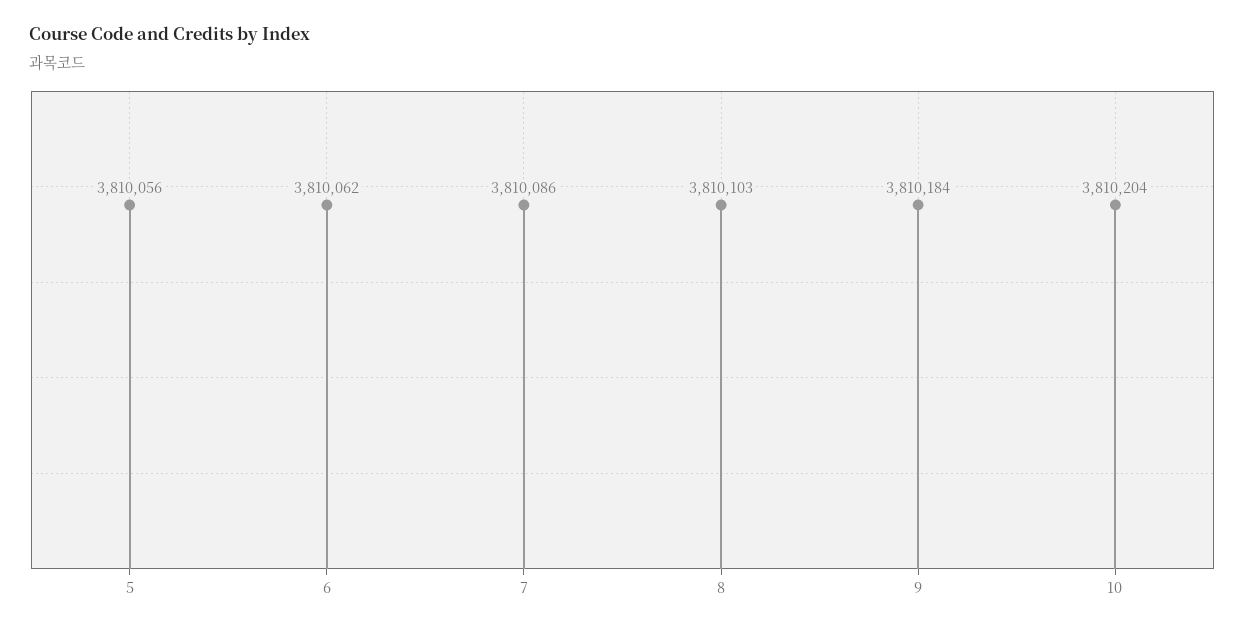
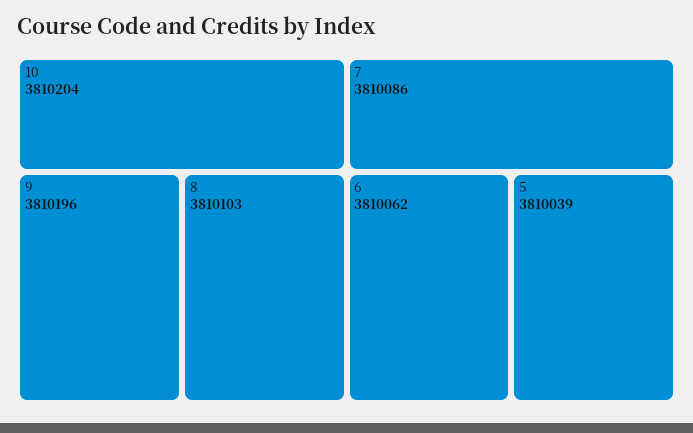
5: 3810056 -> 3810039
9: 3810184 -> 3810196

